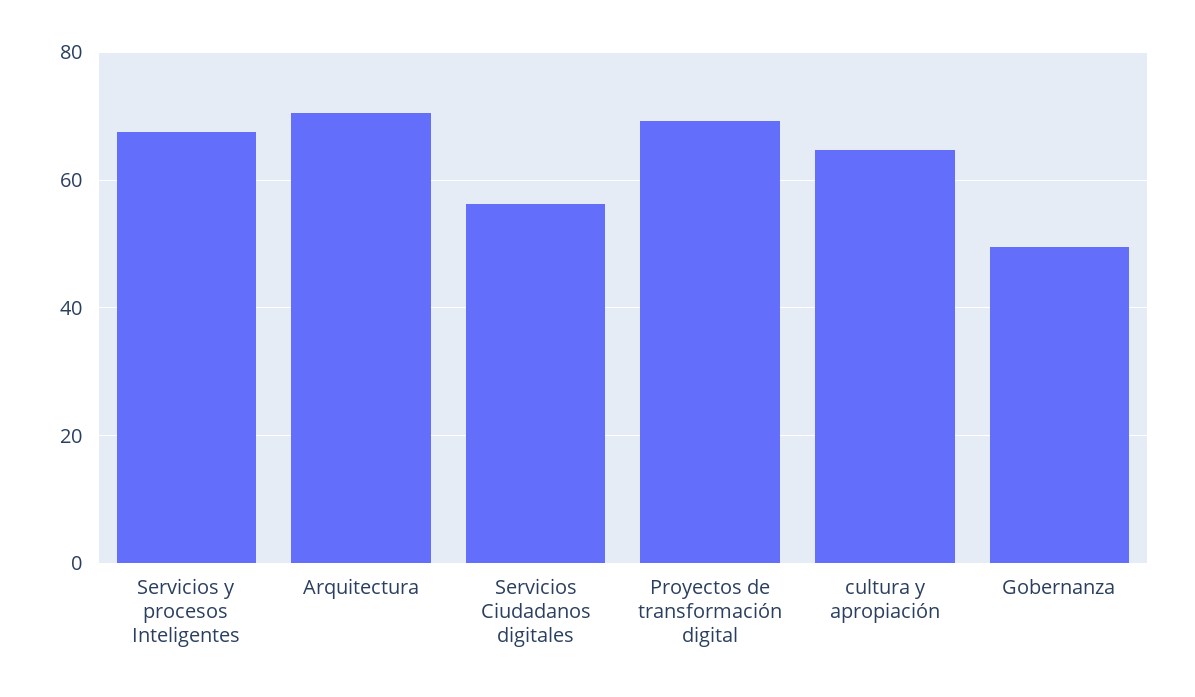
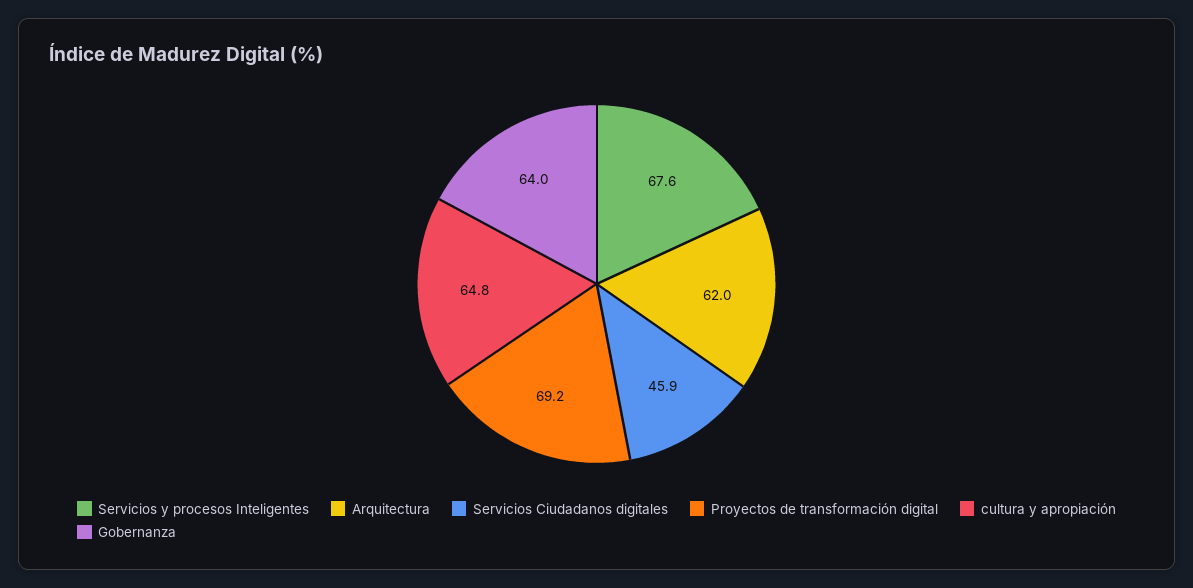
Arquitectura: 70 -> 62
Servicios Ciudadanos digitales: 56 -> 45.9
Gobernanza: 50 -> 64

